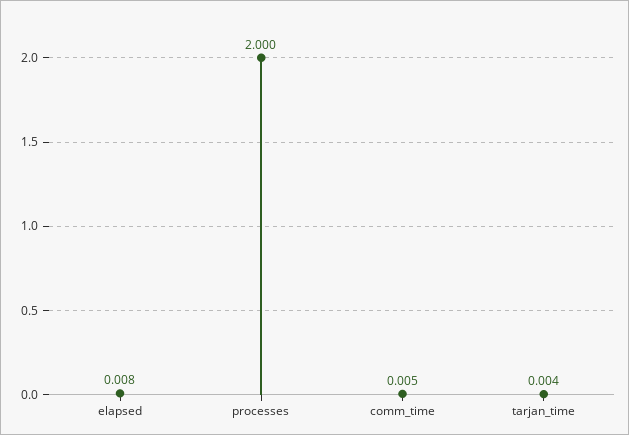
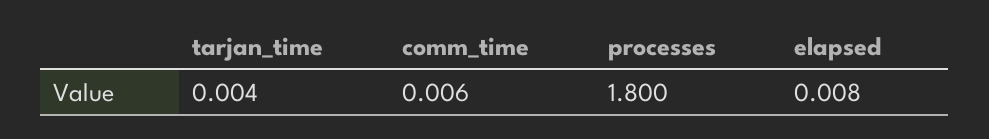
processes: 2 -> 1.8
comm_time: 0.005 -> 0.006

